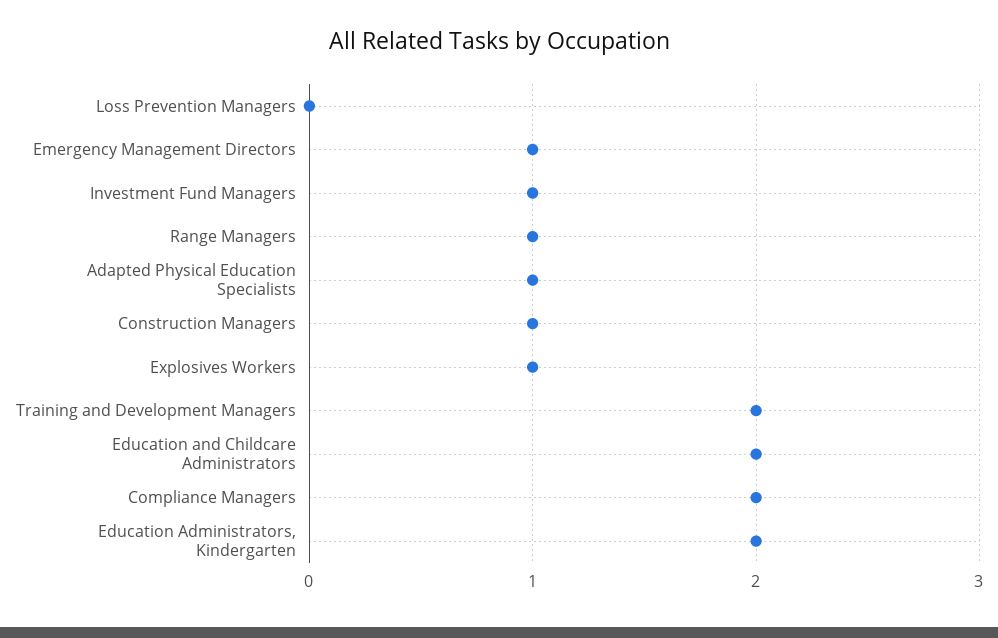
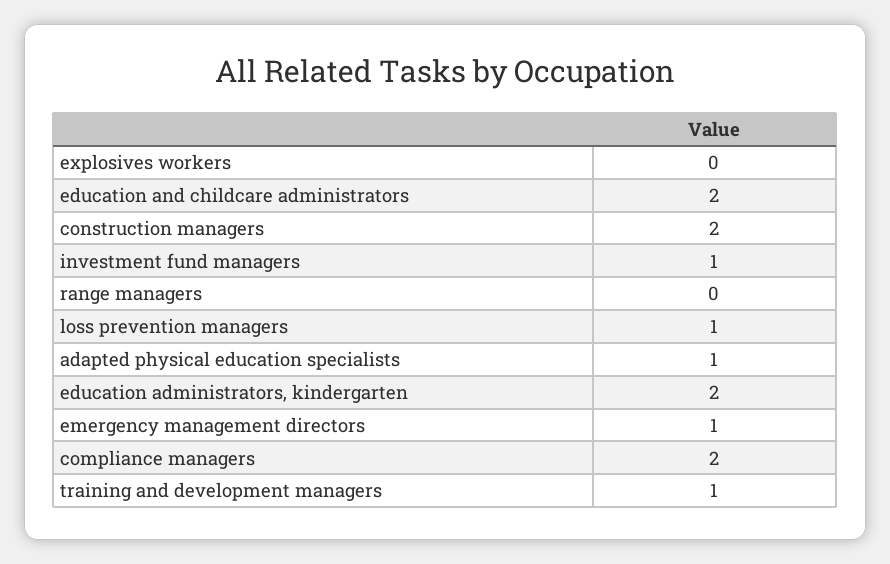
Loss Prevention Managers: 0 -> 1
Range Managers: 1 -> 0
Construction Managers: 1 -> 2
Explosives Workers: 1 -> 0
Training and Development Managers: 2 -> 1

